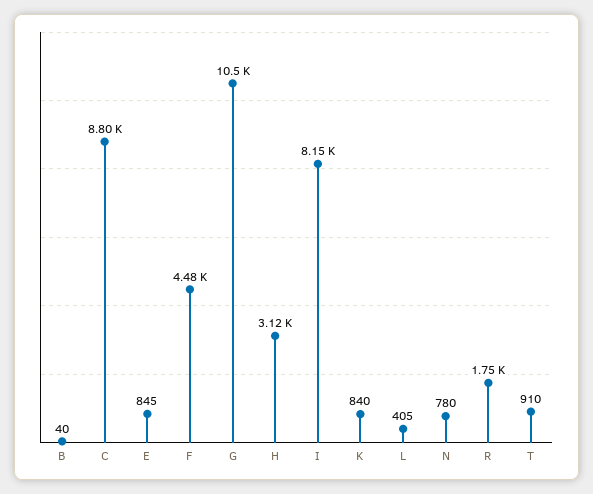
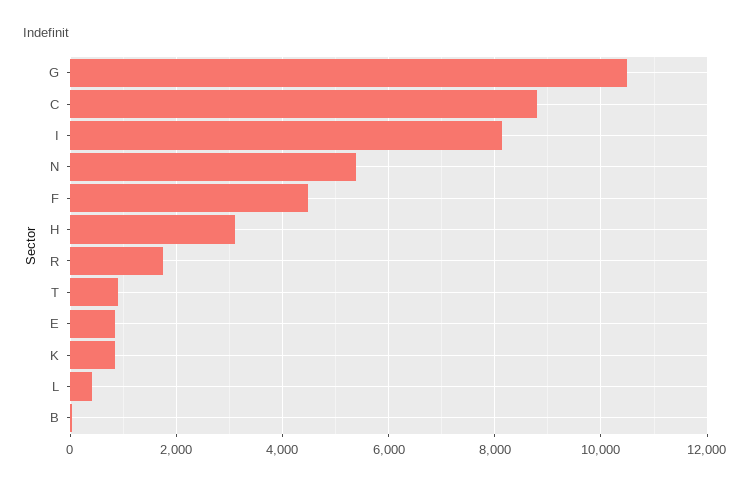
N: 780 -> 5400

